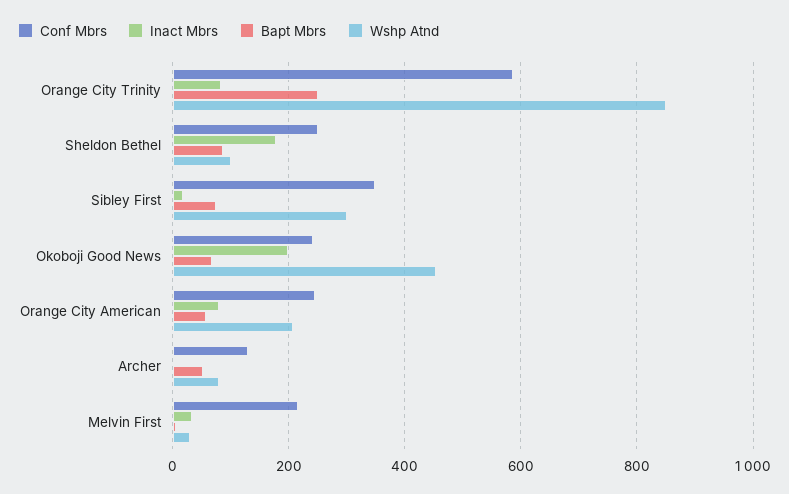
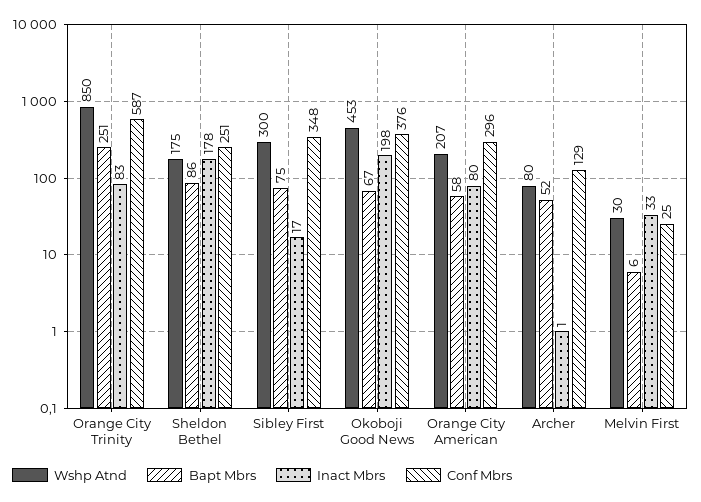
Wshp Atnd, Sheldon Bethel: 100 -> 175
Conf Mbrs, Okoboji Good News: 240 -> 376
Conf Mbrs, Orange City American: 240 -> 296
Conf Mbrs, Melvin First: 220 -> 25

